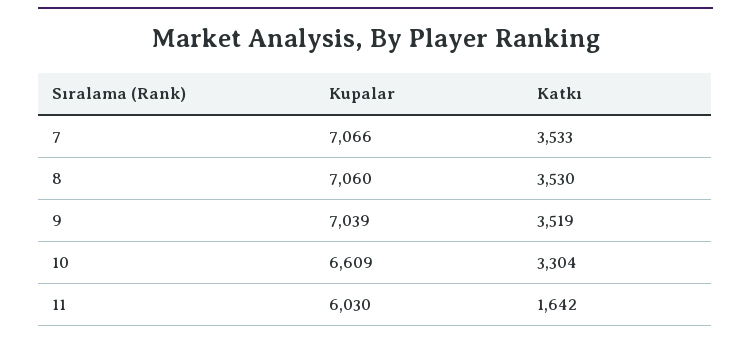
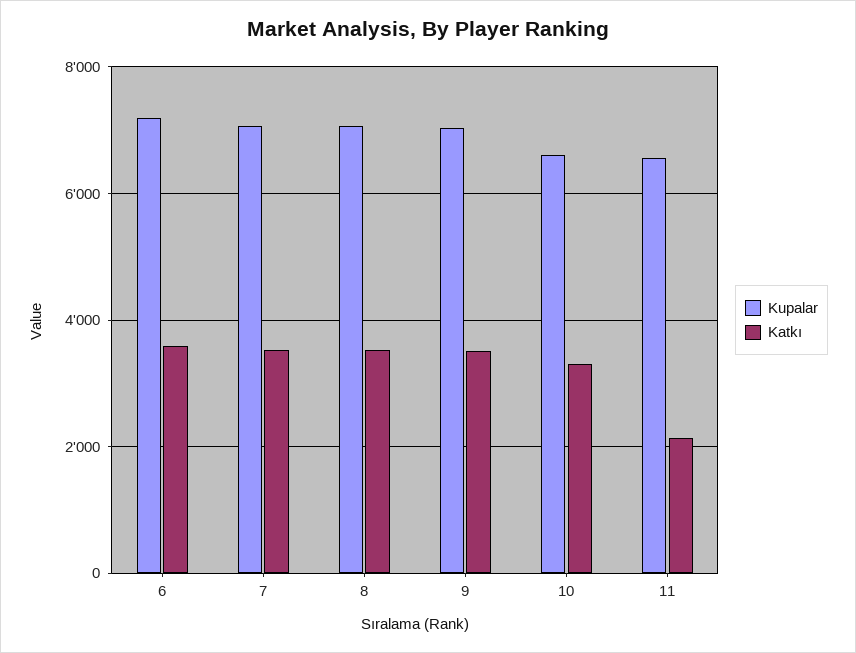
Kupalar, 11: 6030 -> 6600
Katkı, 11: 1642 -> 2200
Kupalar, 6: none -> 7200
Katkı, 6: none -> 3600

